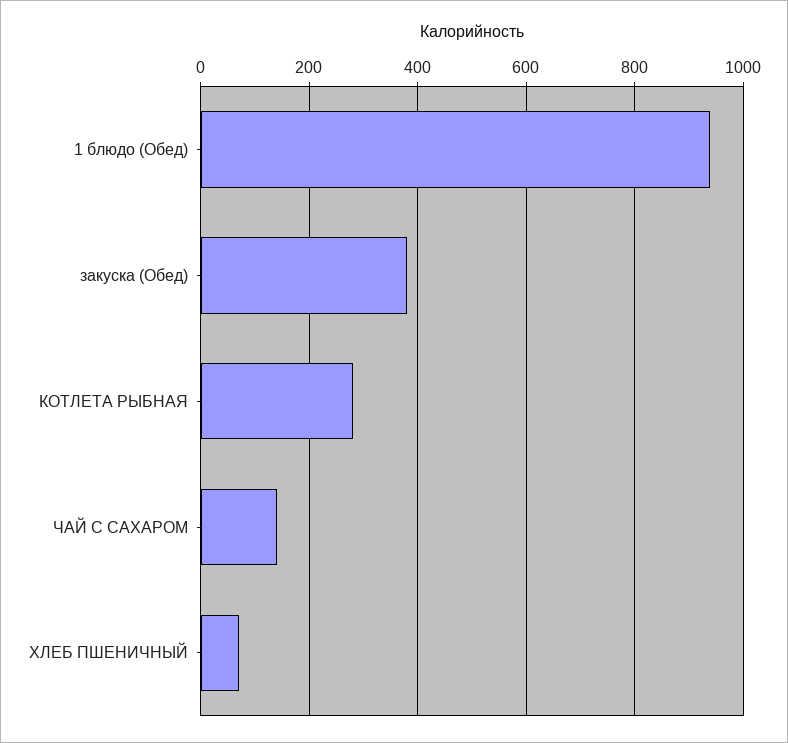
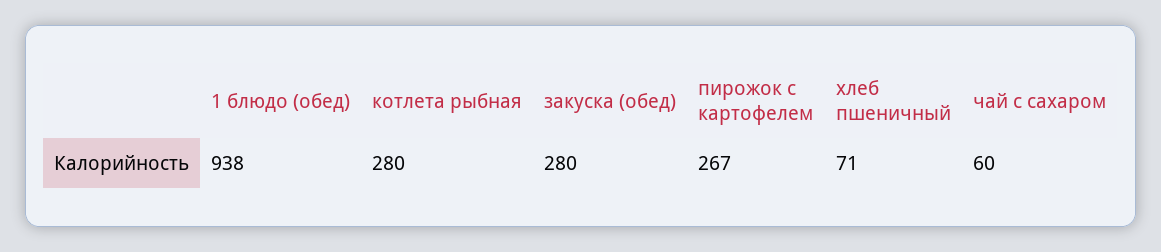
закуска (Обед): 380 -> 280
ЧАЙ С САХАРОМ: 140 -> 60
пирожок с картофелем: none -> 267

